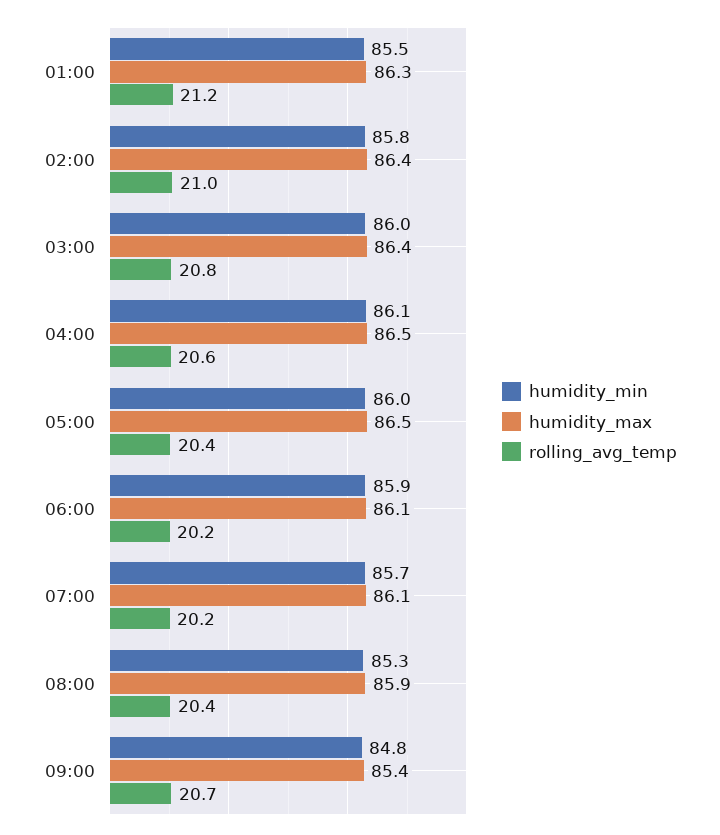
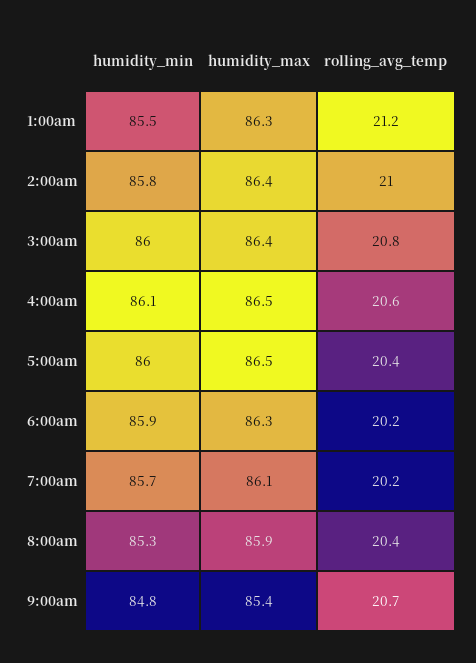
humidity_max, 06:00: 86.1 -> 86.3

